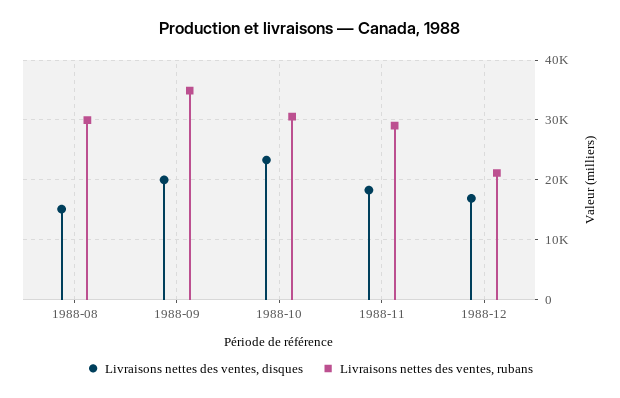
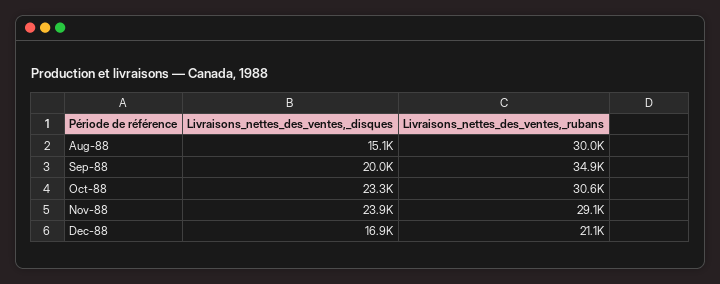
Livraisons nettes des ventes, disques, 1988-11: 18000 -> 23900

